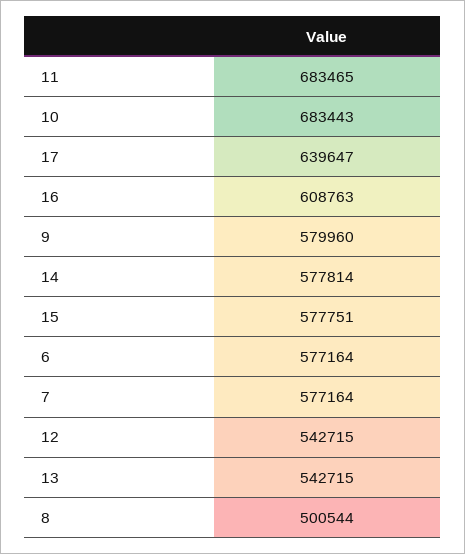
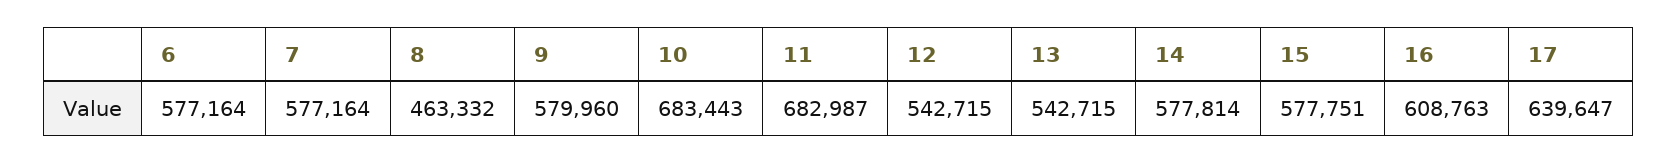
11: 683465 -> 682987
8: 500544 -> 463332

